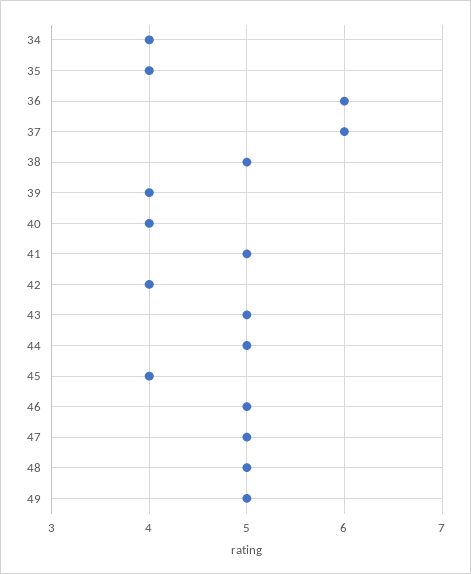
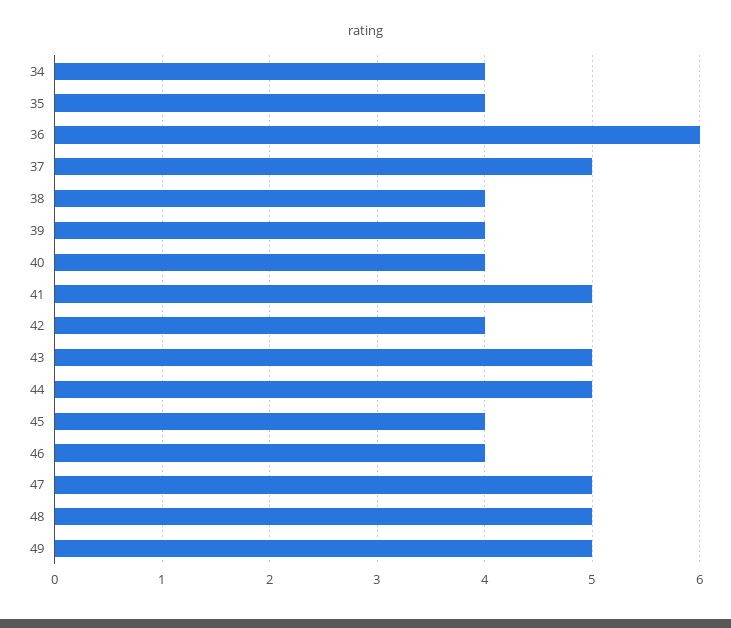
37: 6 -> 5
38: 5 -> 4
46: 5 -> 4

